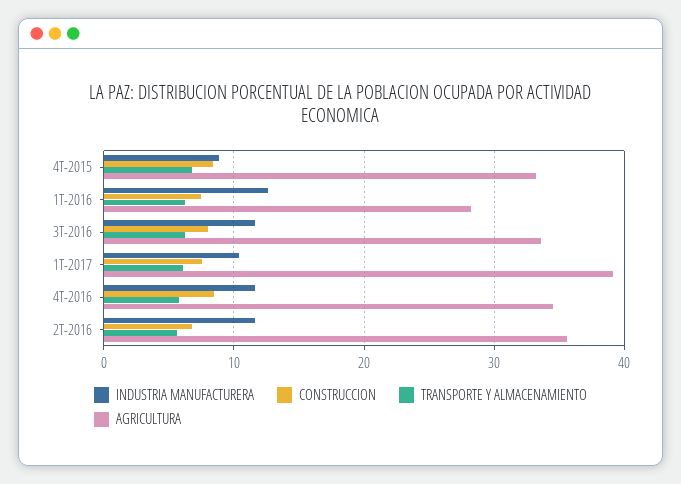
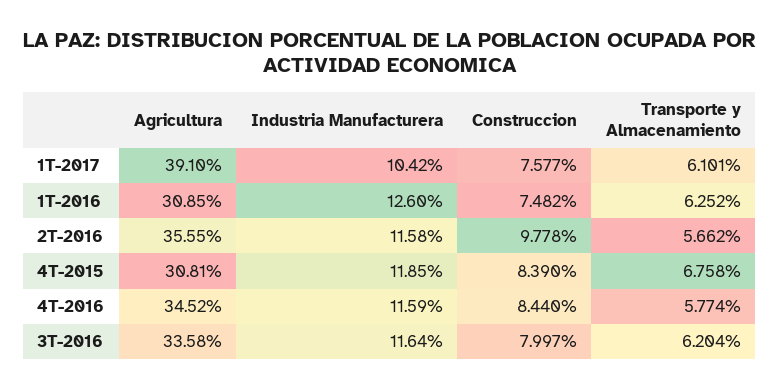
INDUSTRIA MANUFACTURERA, 4T-2015: 9 -> 11.85
AGRICULTURA, 4T-2015: 33 -> 30.81
AGRICULTURA, 1T-2016: 28 -> 30.85
CONSTRUCCION, 2T-2016: 7 -> 9.778

